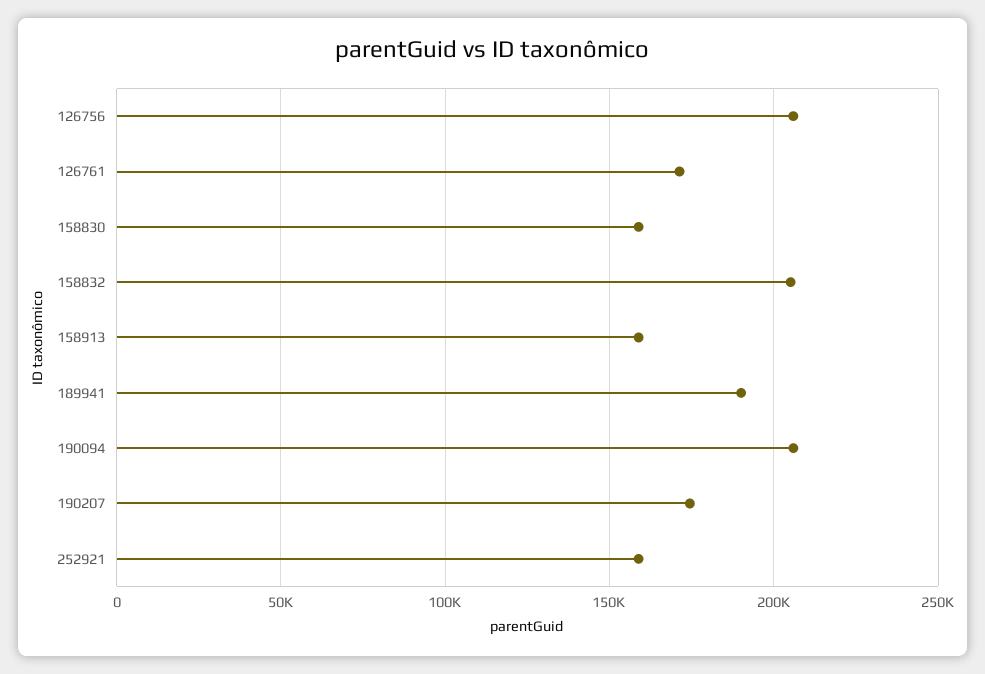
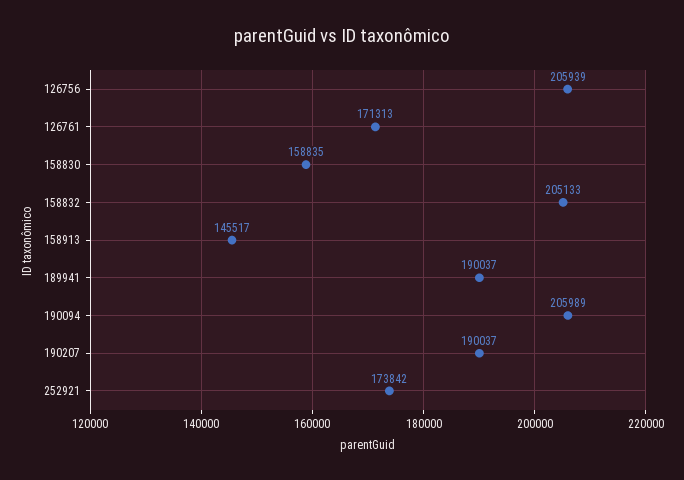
158913: 160000 -> 145517
190207: 175000 -> 190037
252921: 160000 -> 173842

